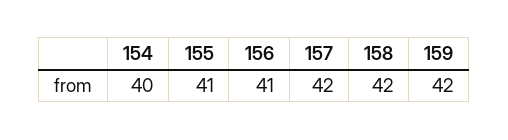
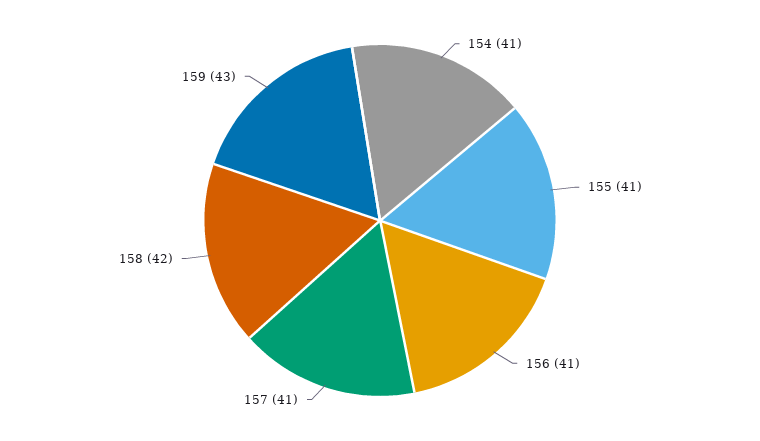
154: 40 -> 41
157: 42 -> 41
159: 42 -> 43

